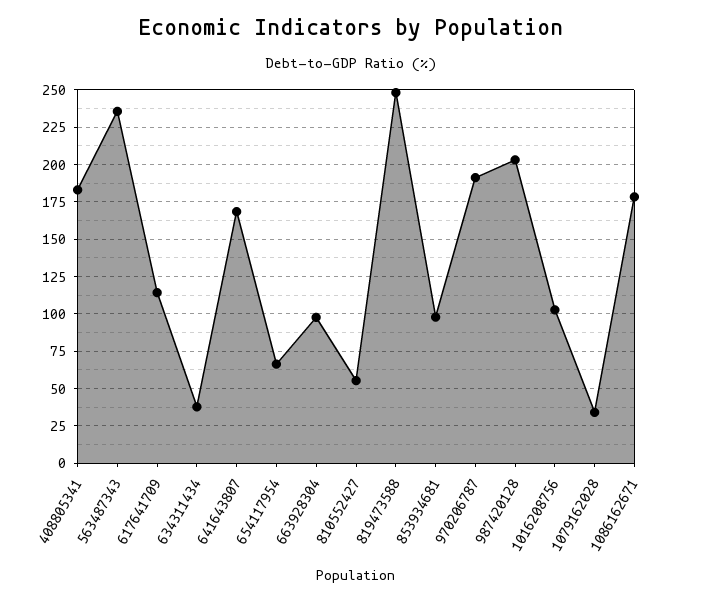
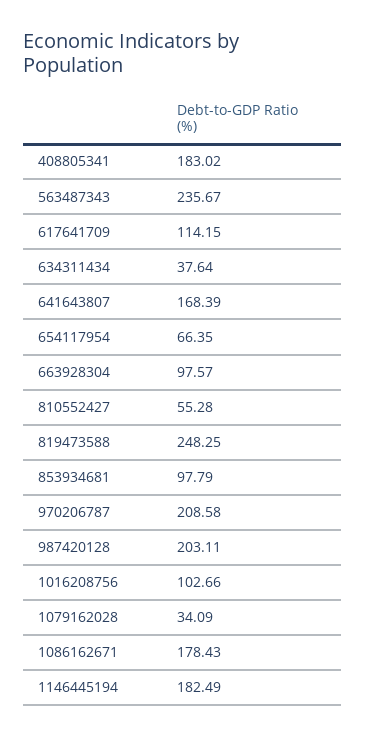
970206787: 190 -> 208.58
1146445194: none -> 182.49

